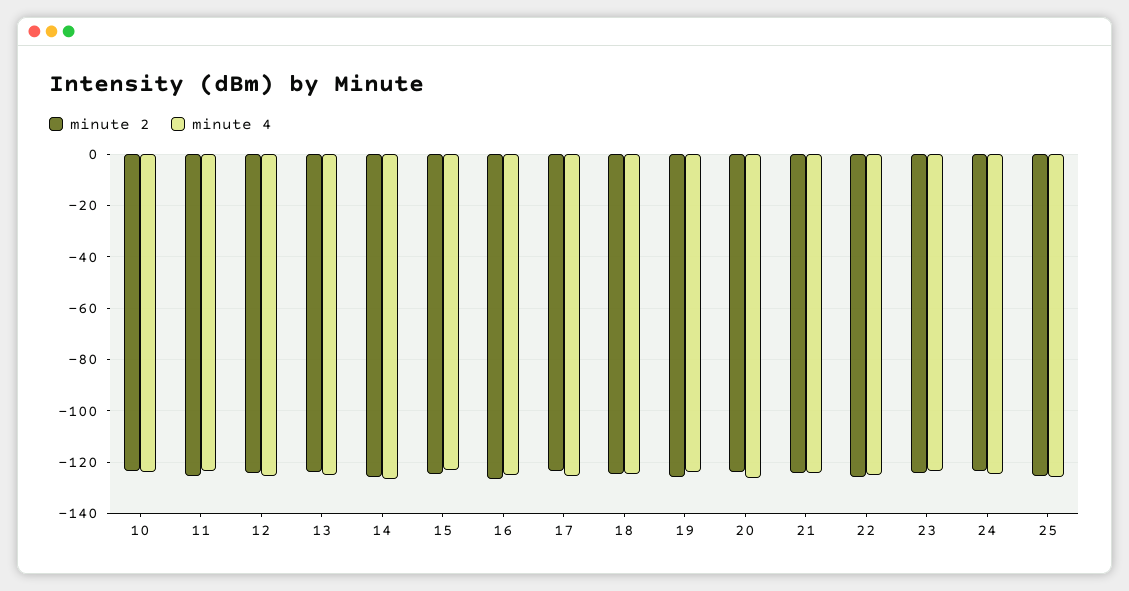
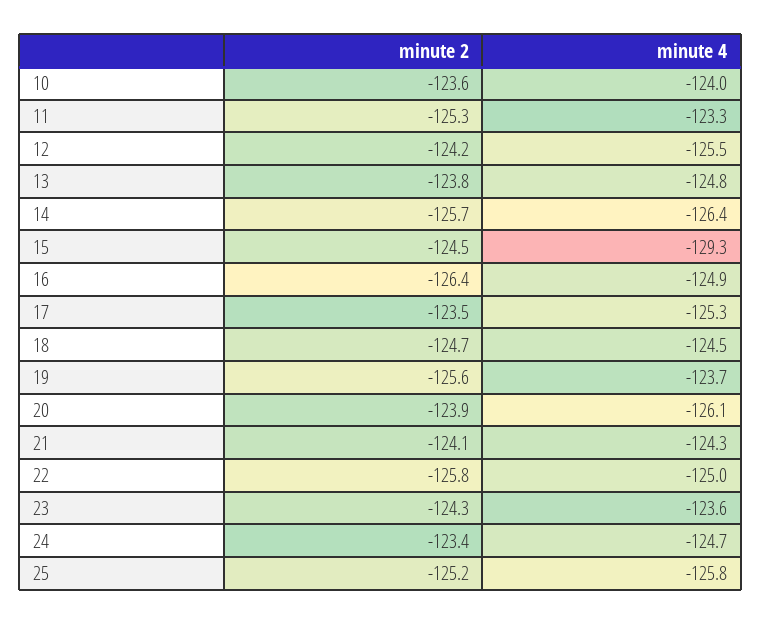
minute 4, 15: -122.5 -> -129.3

